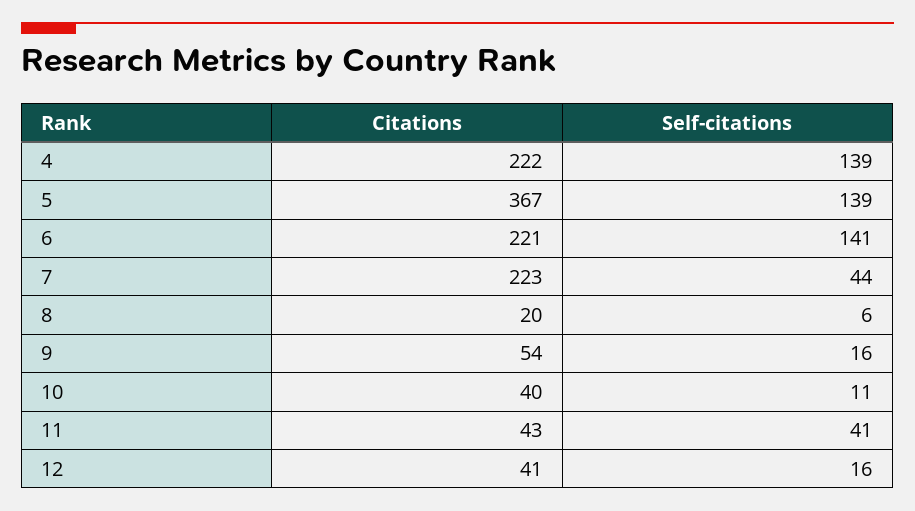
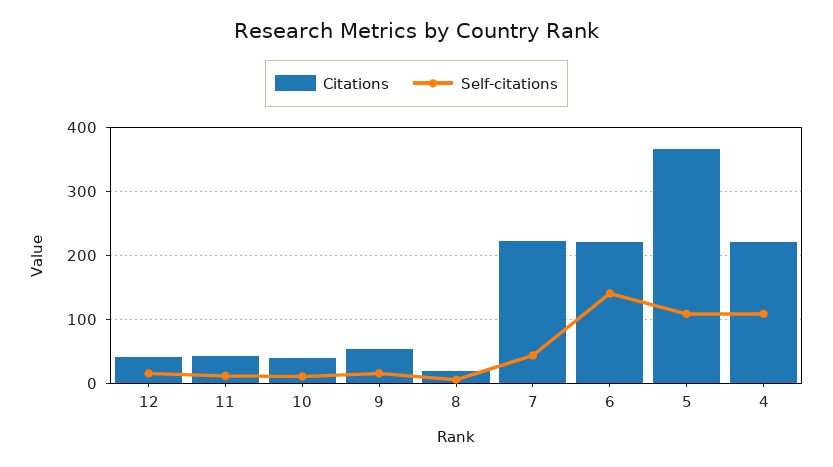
Self-citations, 4: 139 -> 110
Self-citations, 5: 139 -> 110
Self-citations, 11: 41 -> 10

